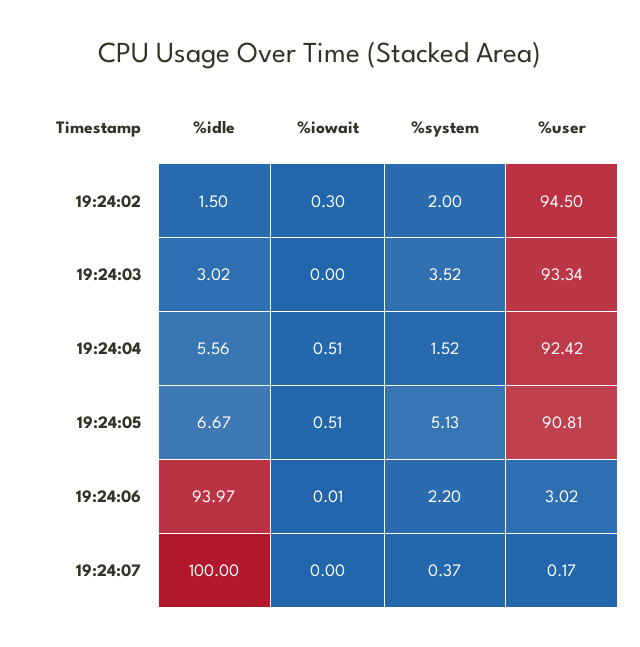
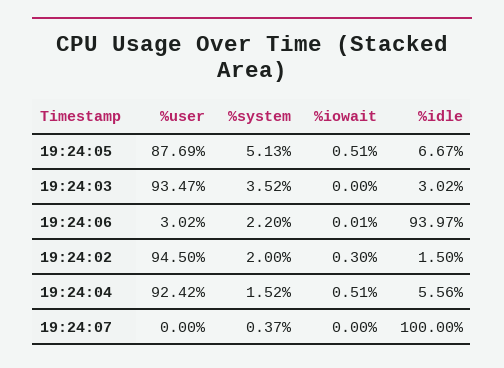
%user, 19:24:03: 93.34 -> 93.47
%user, 19:24:05: 90.81 -> 87.69
%user, 19:24:07: 0.17 -> 0

